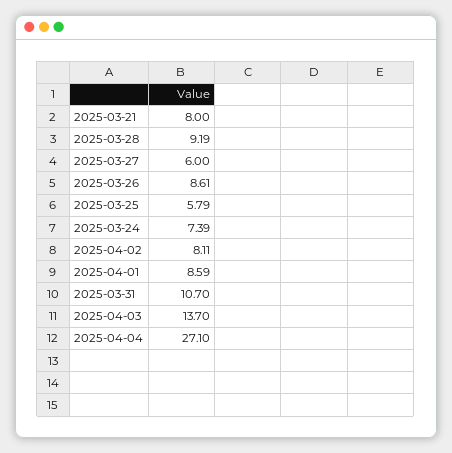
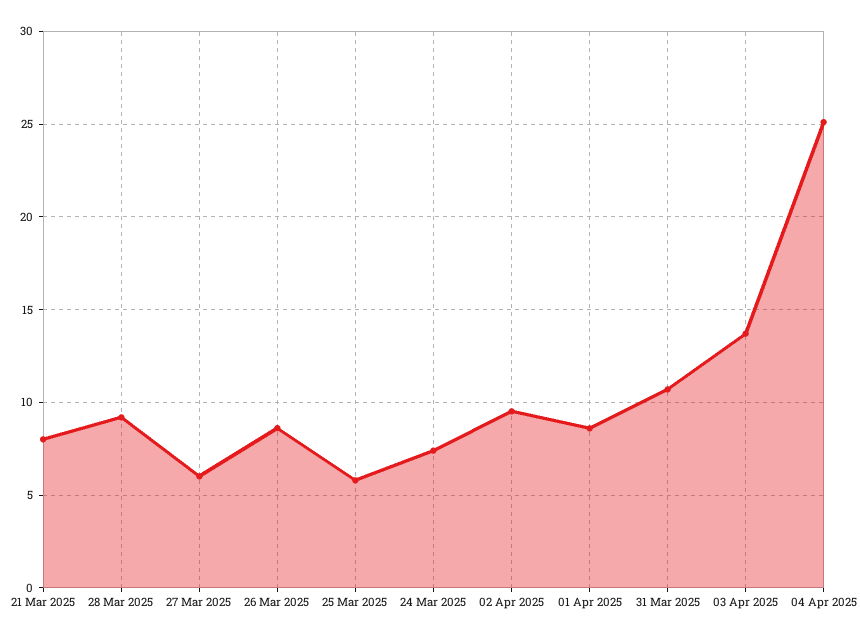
2025-04-02: 8.11 -> 9.5
2025-04-04: 27.1 -> 25

